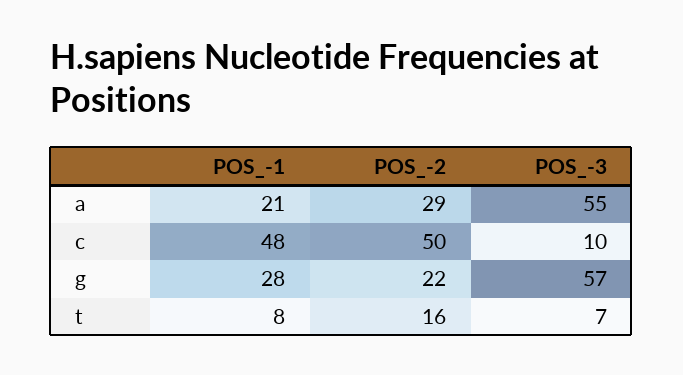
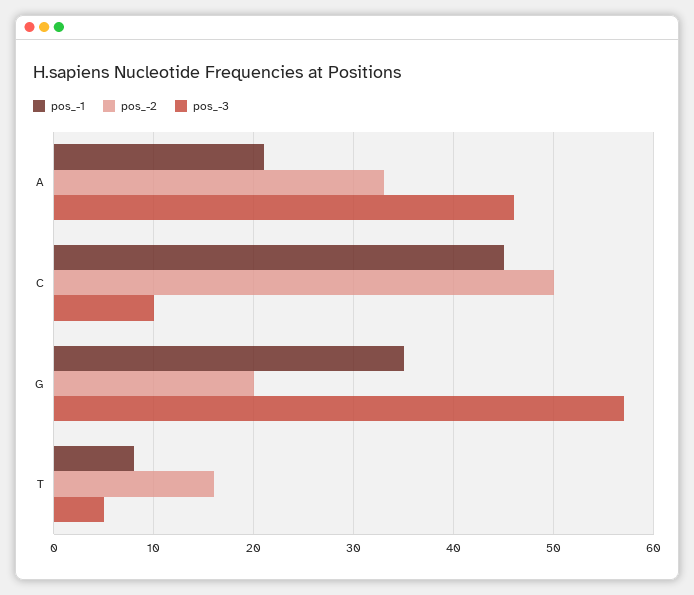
POS_-2, a: 29 -> 33
POS_-3, a: 55 -> 46
POS_-1, c: 48 -> 45
POS_-1, g: 28 -> 35
POS_-2, g: 22 -> 20
POS_-3, t: 7 -> 5

